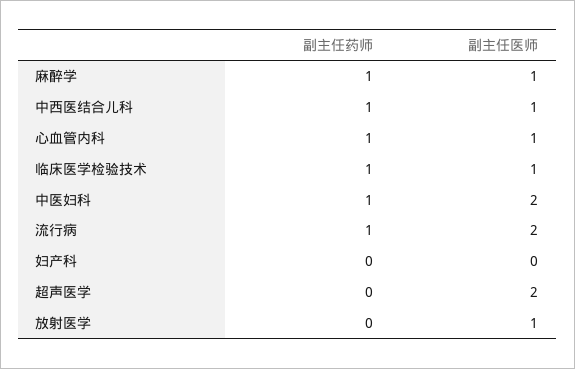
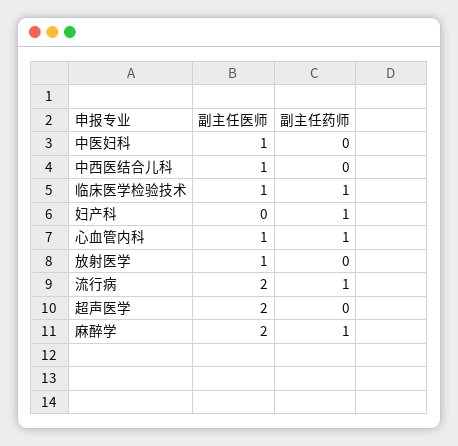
副主任医师, 麻醉学: 1 -> 2
副主任药师, 中西医结合儿科: 1 -> 0
副主任药师, 中医妇科: 1 -> 0
副主任医师, 中医妇科: 2 -> 1
副主任药师, 妇产科: 0 -> 1

